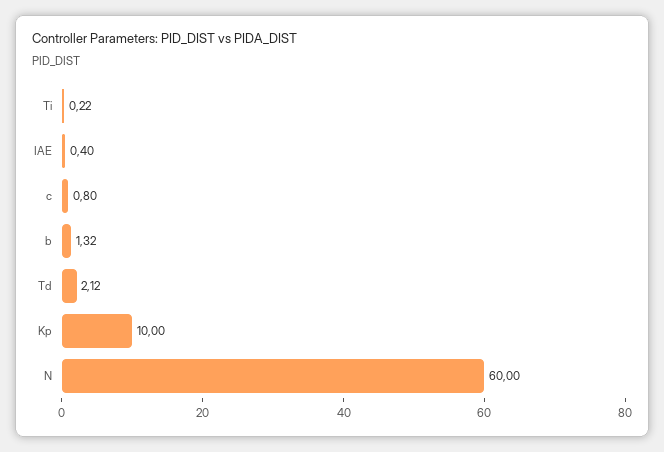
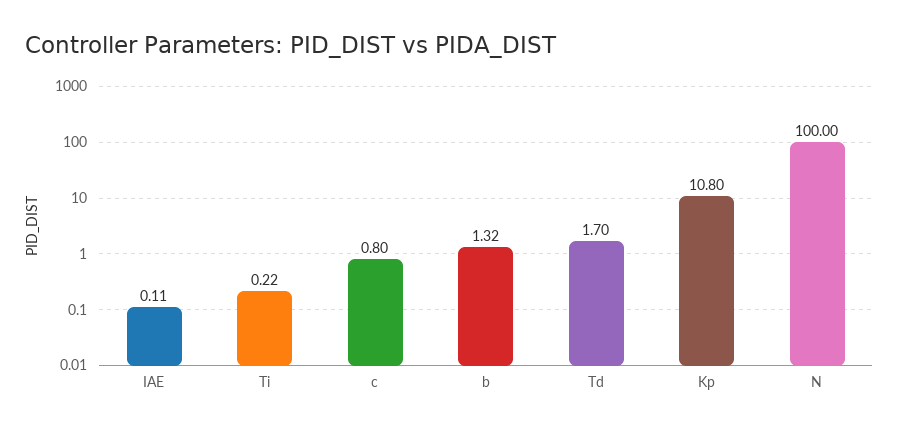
IAE: 0.4 -> 0.11
Td: 2.12 -> 1.7
Kp: 10 -> 10.8
N: 60 -> 100

